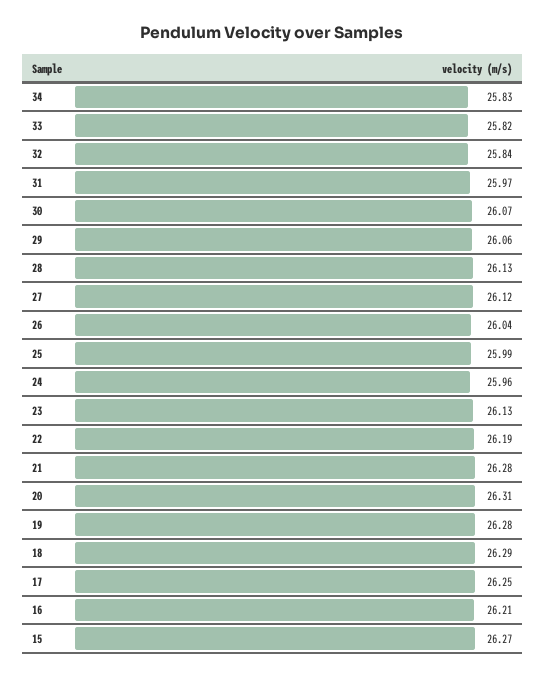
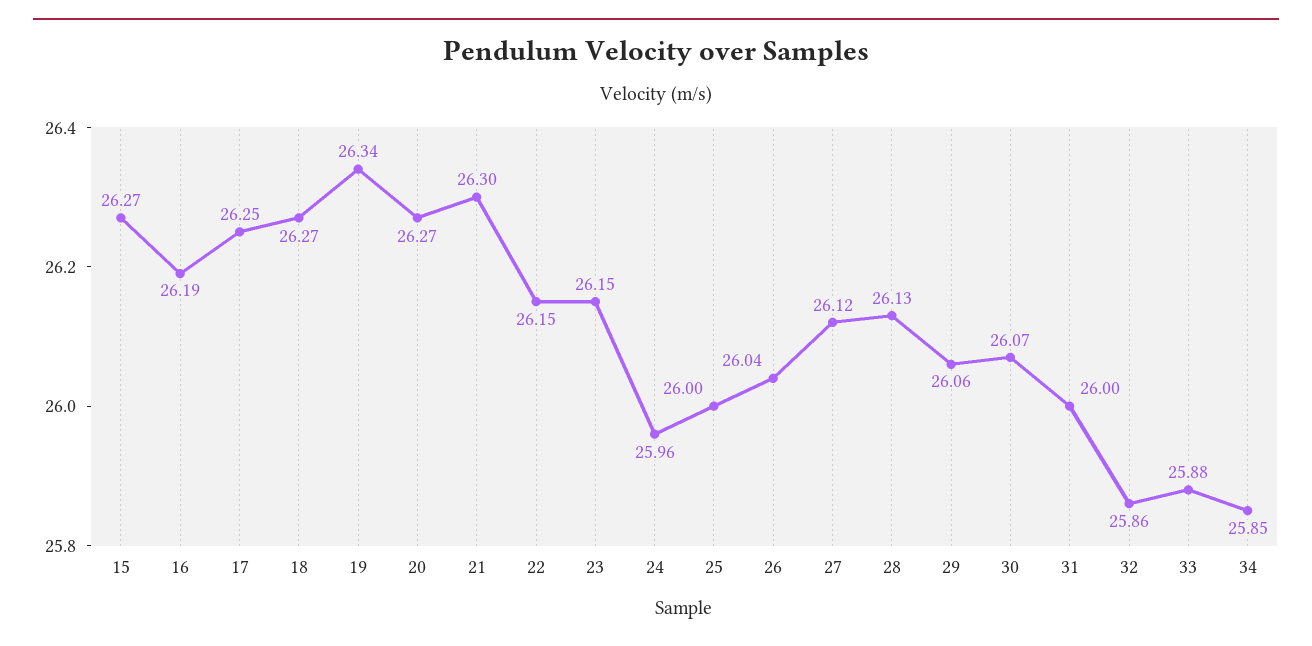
34: 25.83 -> 25.85
33: 25.82 -> 25.88
32: 25.84 -> 25.86
31: 25.97 -> 26
25: 25.99 -> 26
23: 26.13 -> 26.15
22: 26.19 -> 26.15
21: 26.28 -> 26.3
20: 26.31 -> 26.27
19: 26.28 -> 26.34
18: 26.29 -> 26.27
16: 26.21 -> 26.19

